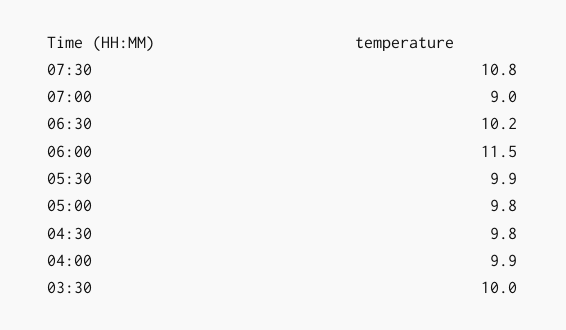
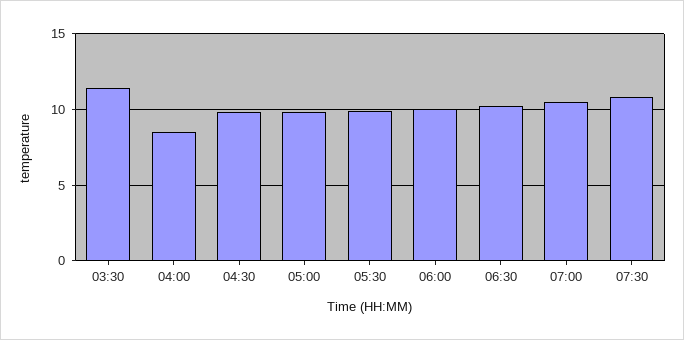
07:00: 9 -> 10.5
06:00: 11.5 -> 10
04:00: 9.9 -> 8.5
03:30: 10 -> 11.5

